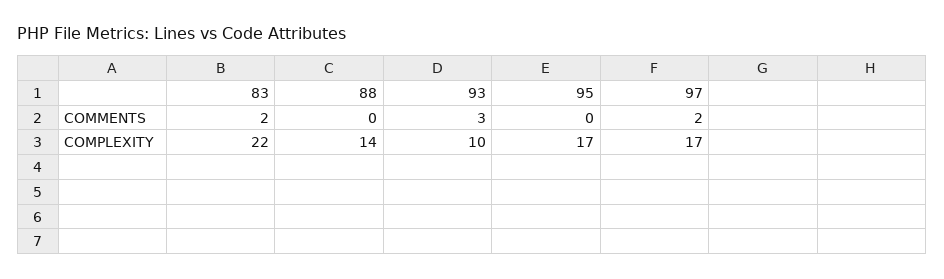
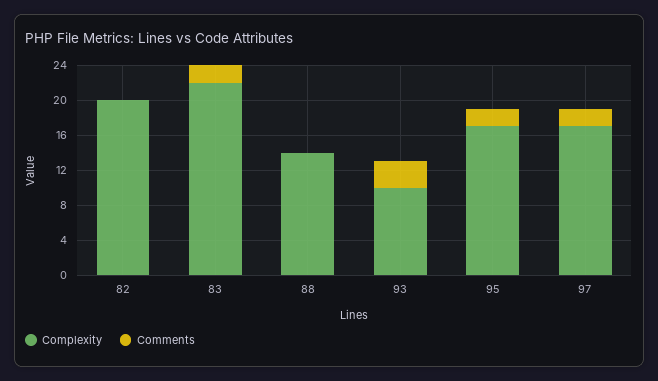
COMMENTS, 95: 0 -> 2
COMPLEXITY, 82: none -> 20
COMMENTS, 82: none -> 0

